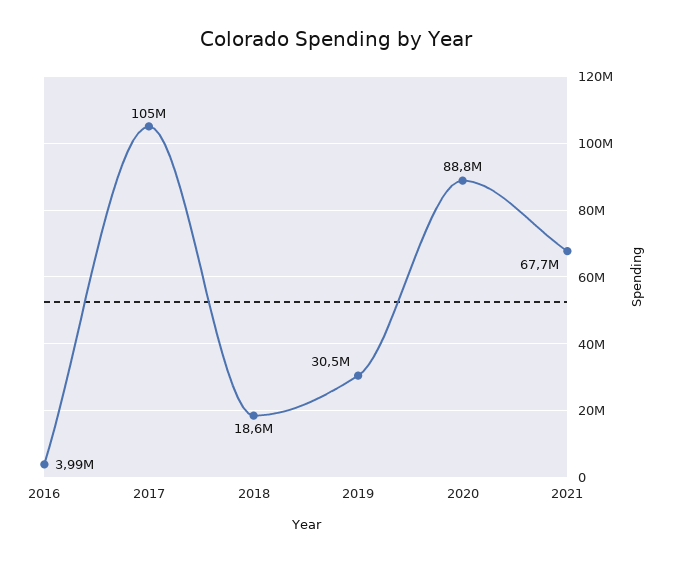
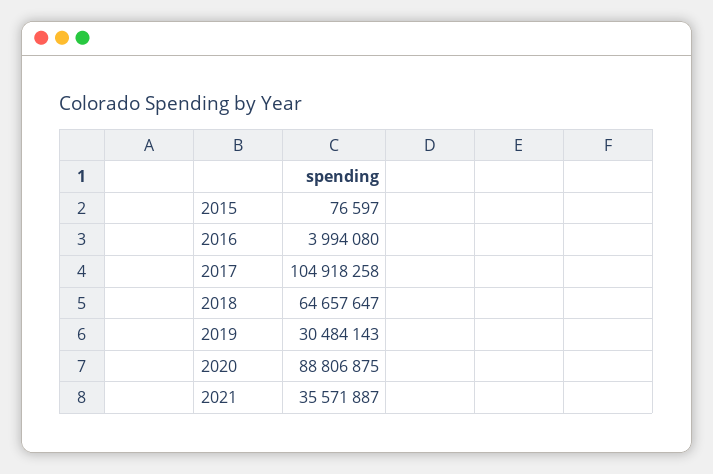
2018: 18600000 -> 64657647
2021: 67700000 -> 35571887
2015: none -> 76597

